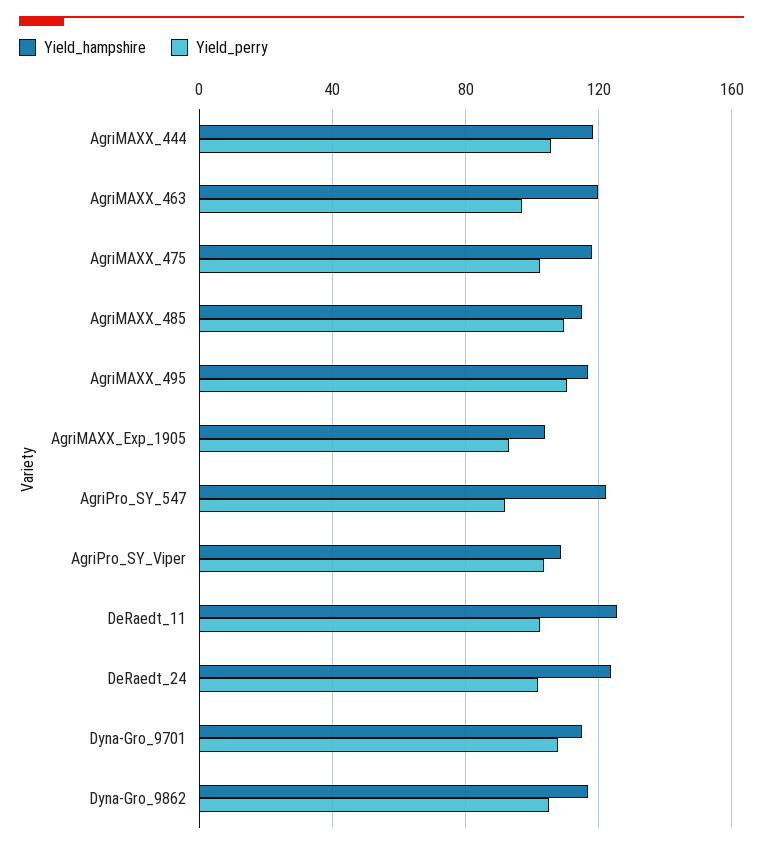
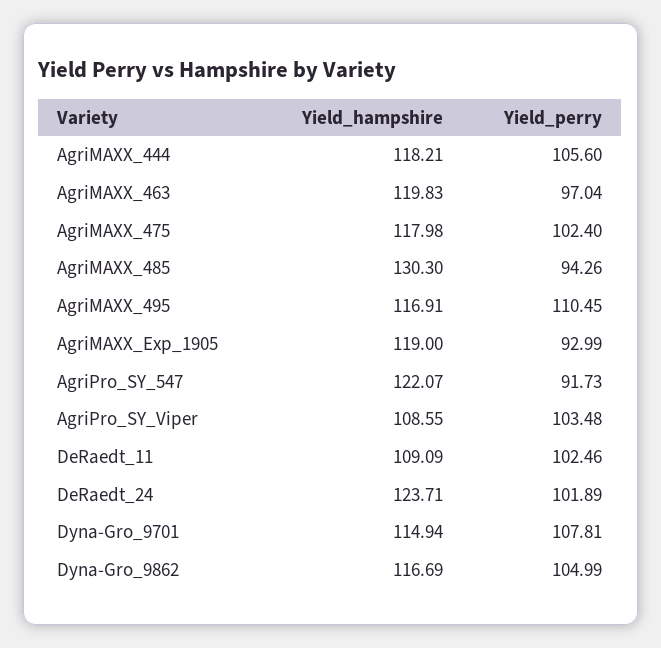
Yield_hampshire, AgriMAXX_485: 115 -> 130.3
Yield_perry, AgriMAXX_485: 110 -> 94.26
Yield_hampshire, AgriMAXX_Exp_1905: 105 -> 119
Yield_hampshire, DeRaedt_11: 125 -> 109.09

